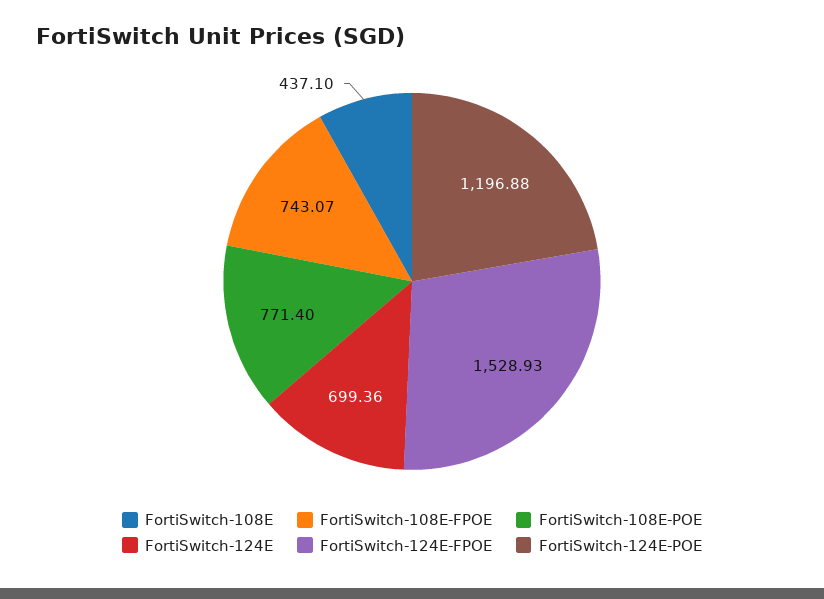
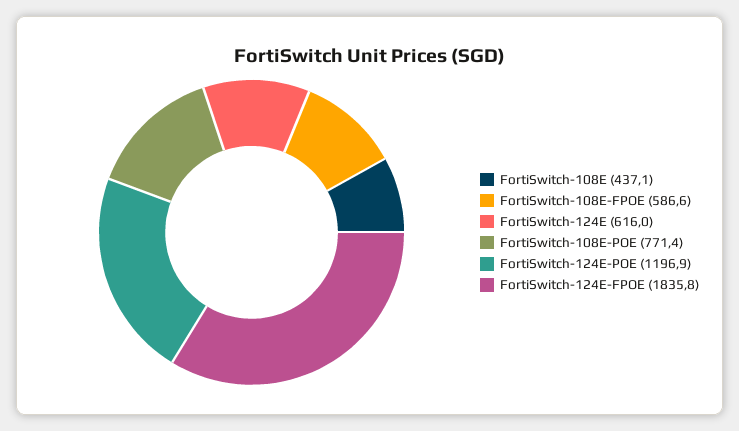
FortiSwitch-108E-FPOE: 743.07 -> 586.6
FortiSwitch-124E: 699.36 -> 616
FortiSwitch-124E-FPOE: 1528.93 -> 1835.8

